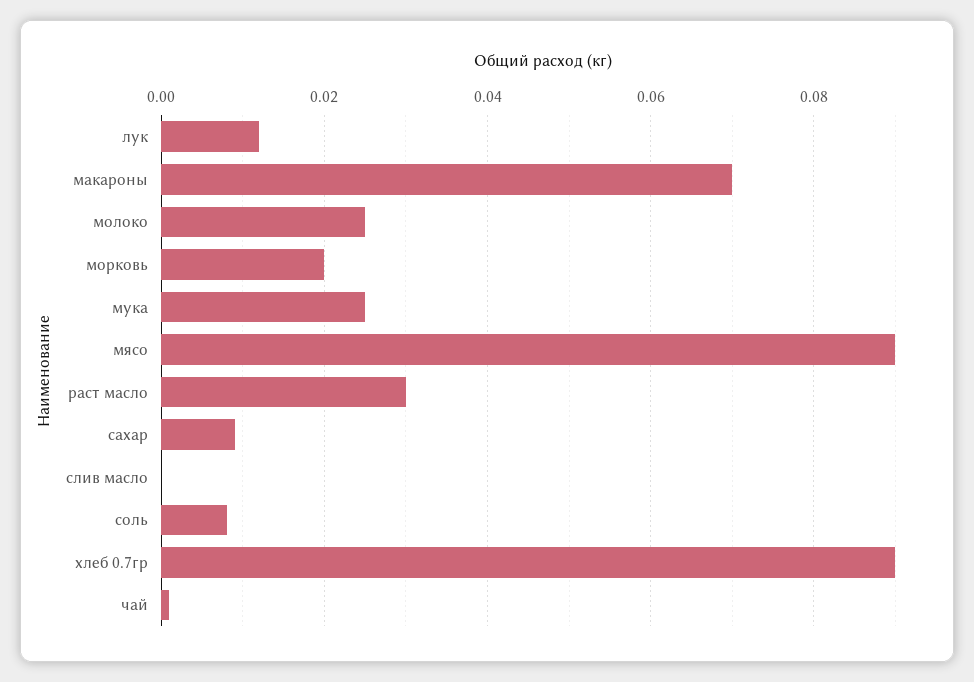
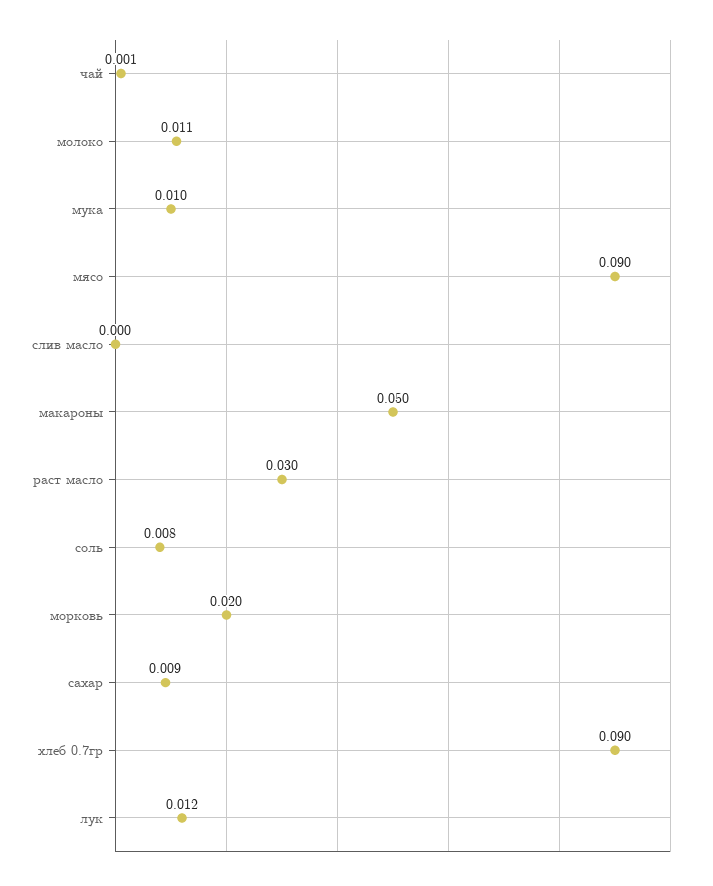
макароны: 0.07 -> 0.05
молоко: 0.025 -> 0.011
мука: 0.025 -> 0.01

